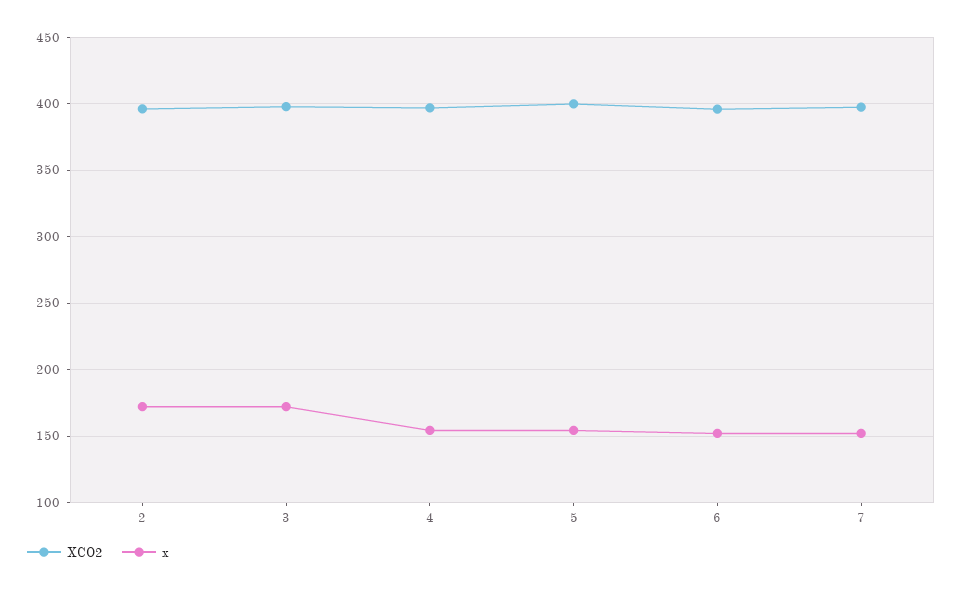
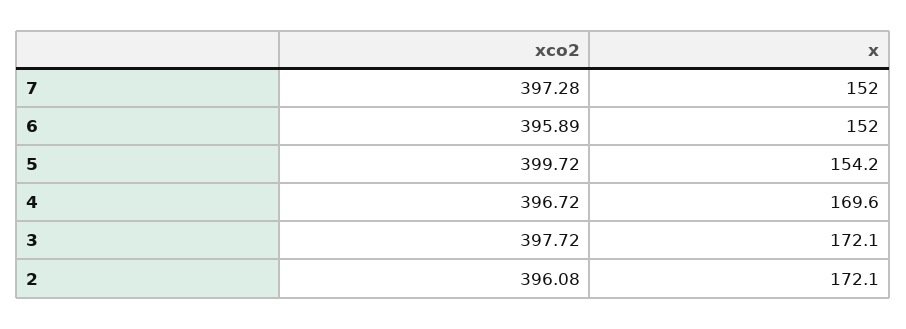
x, 4: 155 -> 169.6

